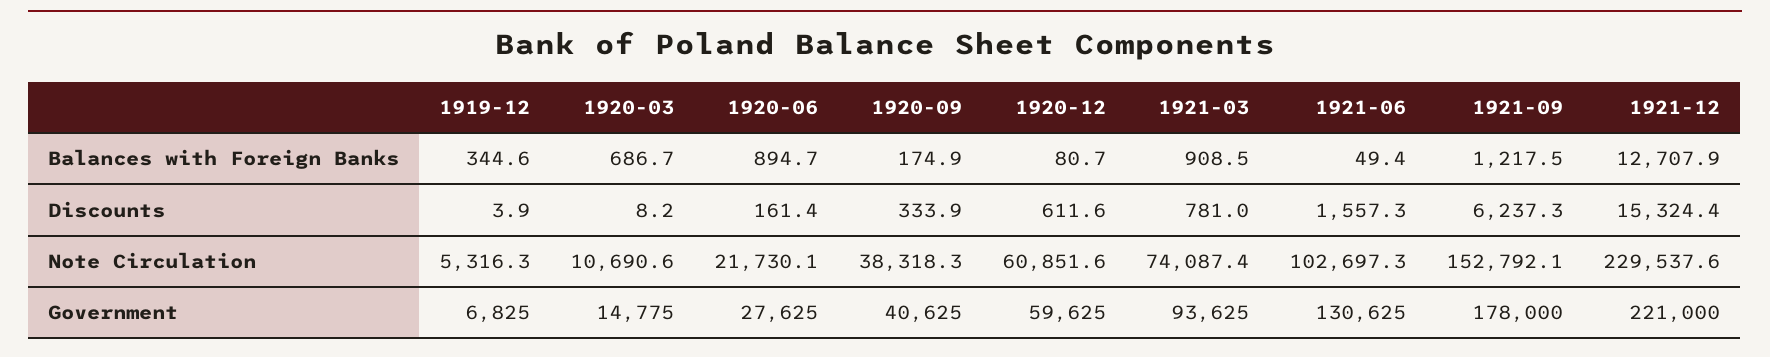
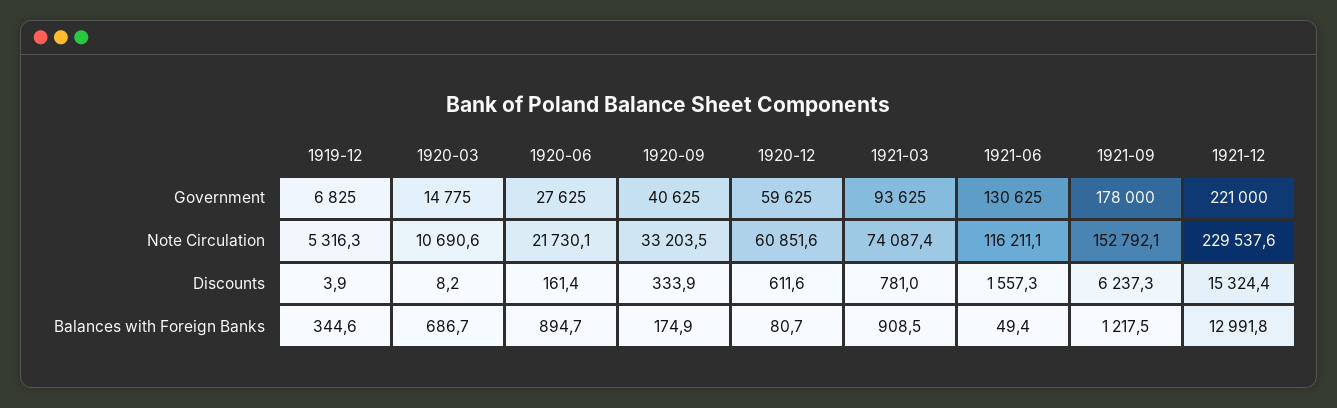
1921-12, Balances with Foreign Banks: 12707.9 -> 12991.8
1920-09, Note Circulation: 38318.3 -> 33203.5
1921-06, Note Circulation: 102697.3 -> 116211.1

